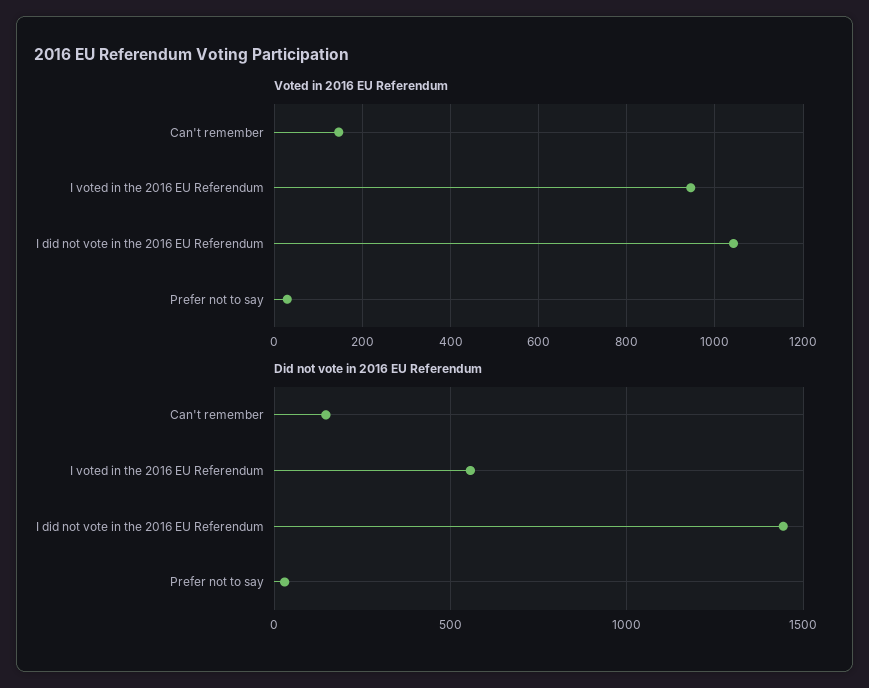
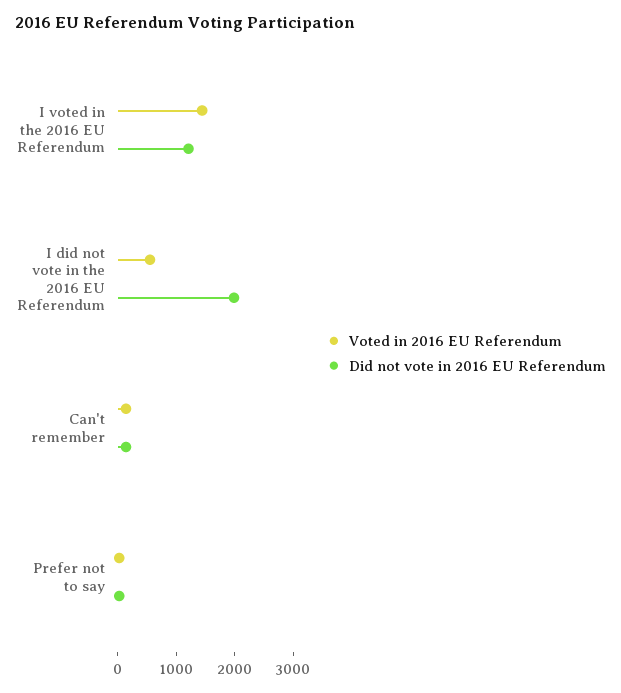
Voted in 2016 EU Referendum, I voted in the 2016 EU Referendum: 940 -> 1400
Voted in 2016 EU Referendum, I did not vote in the 2016 EU Referendum: 1040 -> 600
Did not vote in 2016 EU Referendum, I voted in the 2016 EU Referendum: 550 -> 1200
Did not vote in 2016 EU Referendum, I did not vote in the 2016 EU Referendum: 1450 -> 2000

